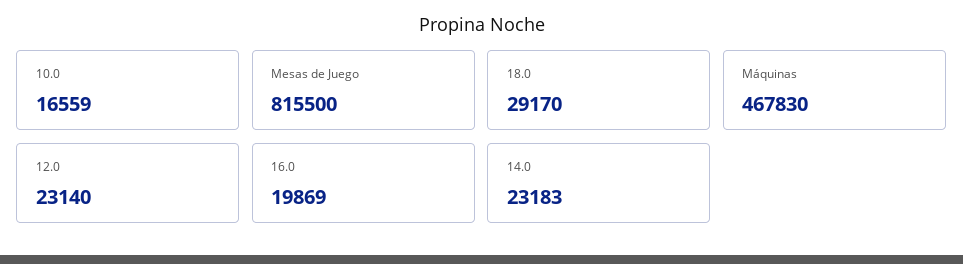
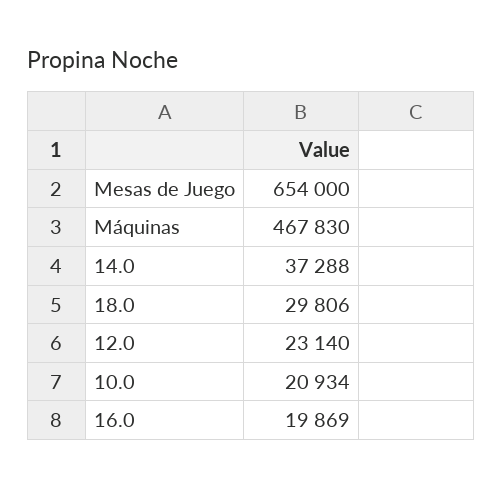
10.0: 16559 -> 20934
Mesas de Juego: 815500 -> 654000
18.0: 29170 -> 29806
14.0: 23183 -> 37288

